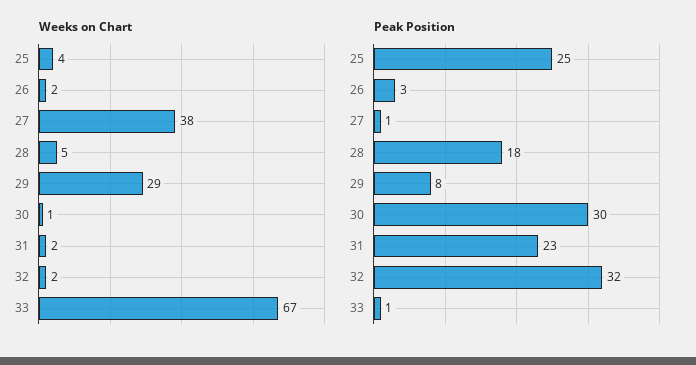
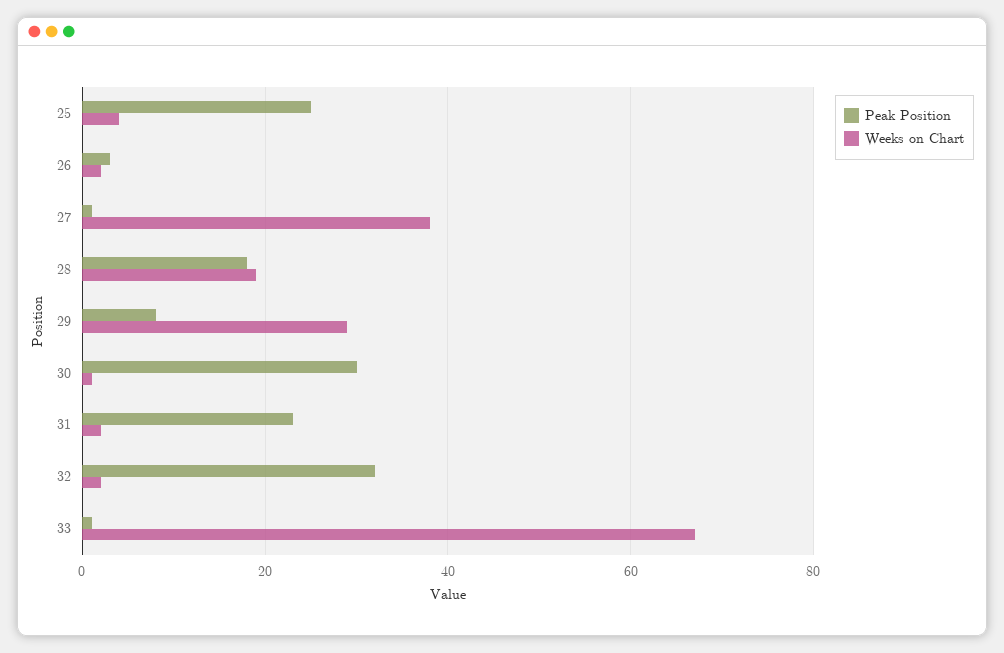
Weeks on Chart, 28: 5 -> 20

